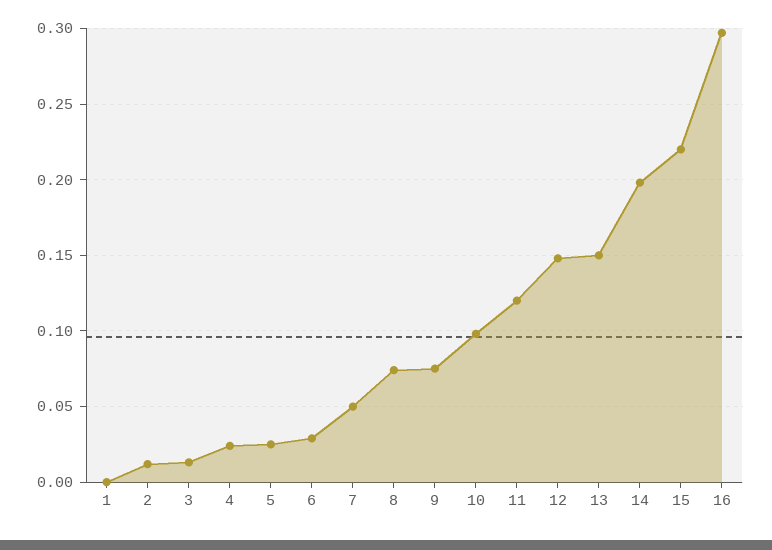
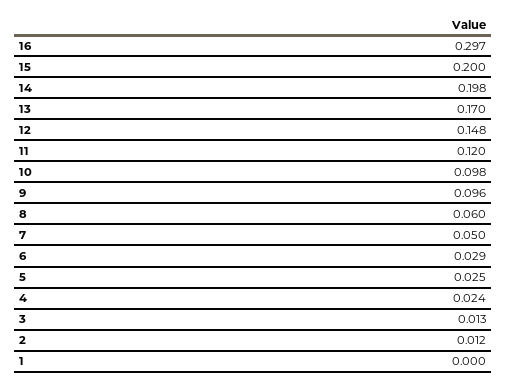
8: 0.075 -> 0.06
9: 0.075 -> 0.096
13: 0.15 -> 0.17
15: 0.22 -> 0.2

